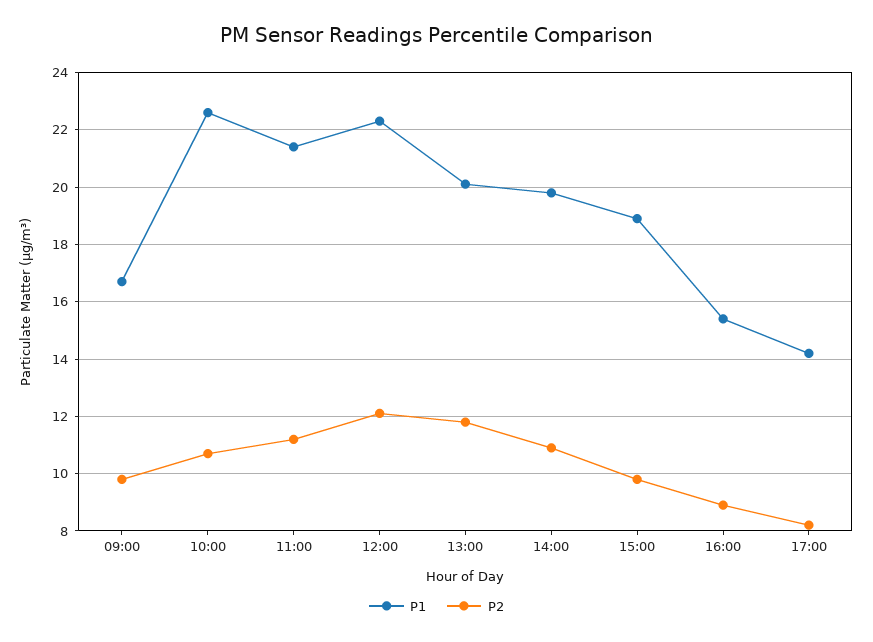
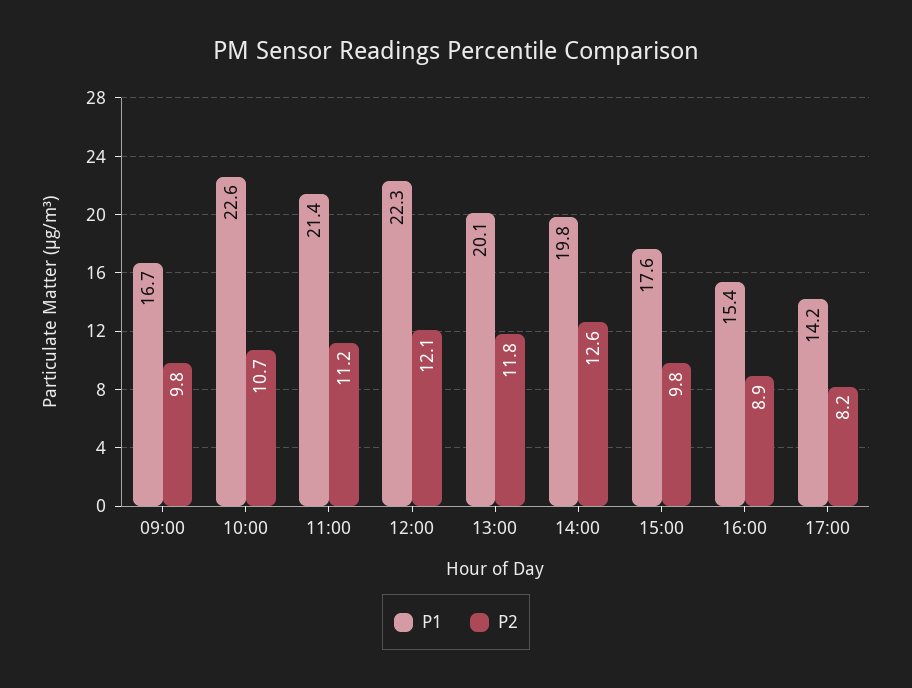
P2, 14:00: 11 -> 12.6
P1, 15:00: 19 -> 17.6

